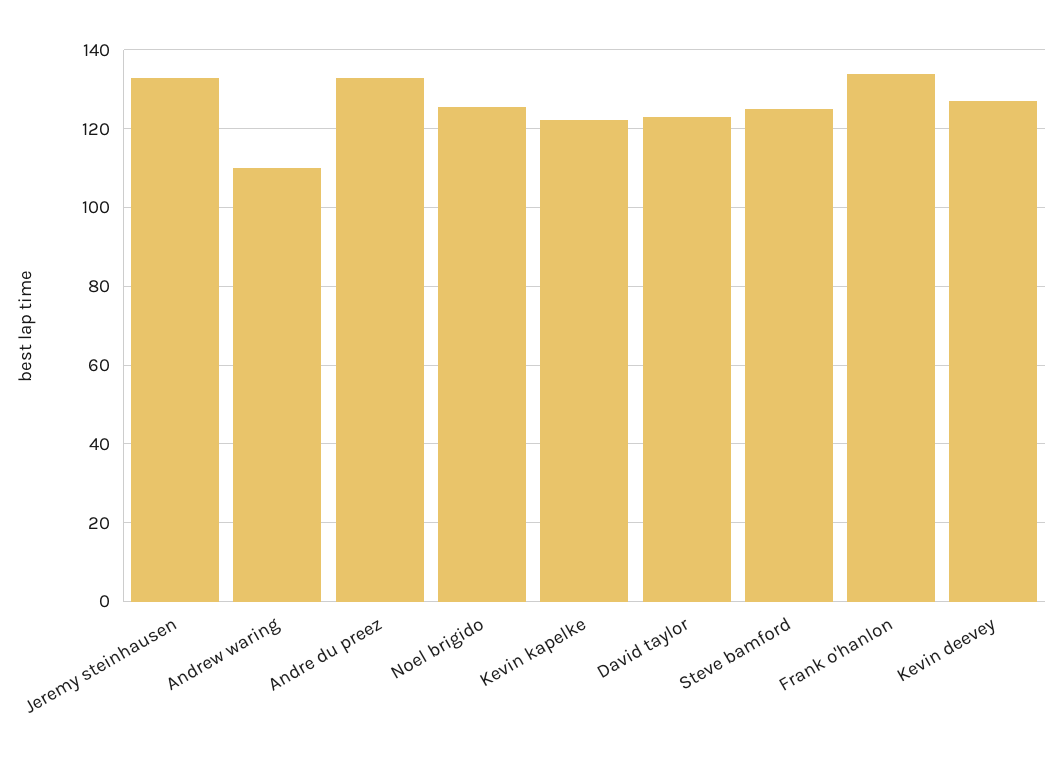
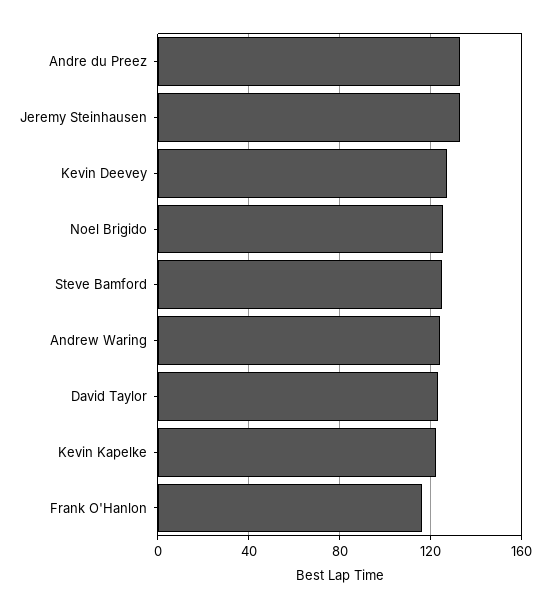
Andrew waring: 110 -> 125
Frank o'hanlon: 134 -> 115

